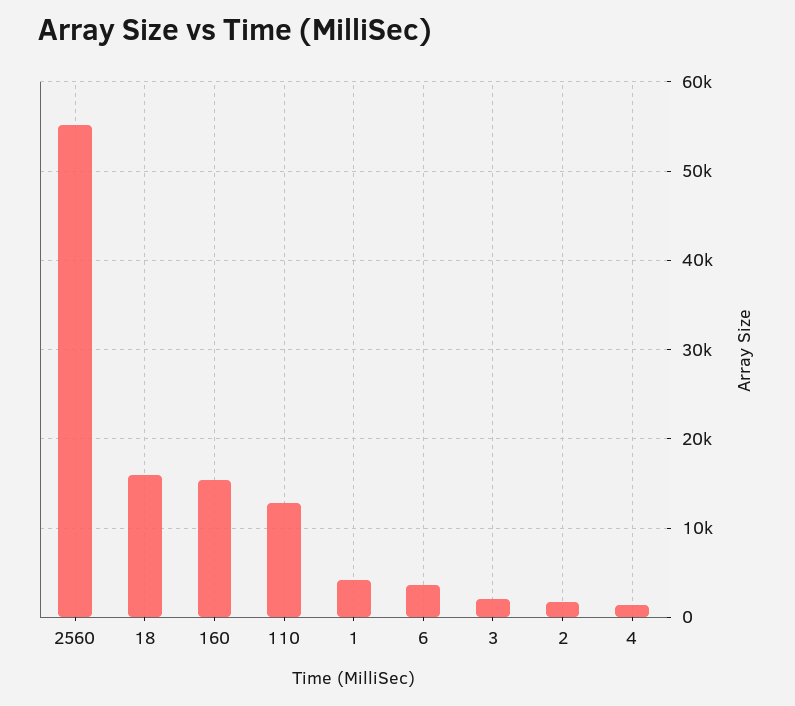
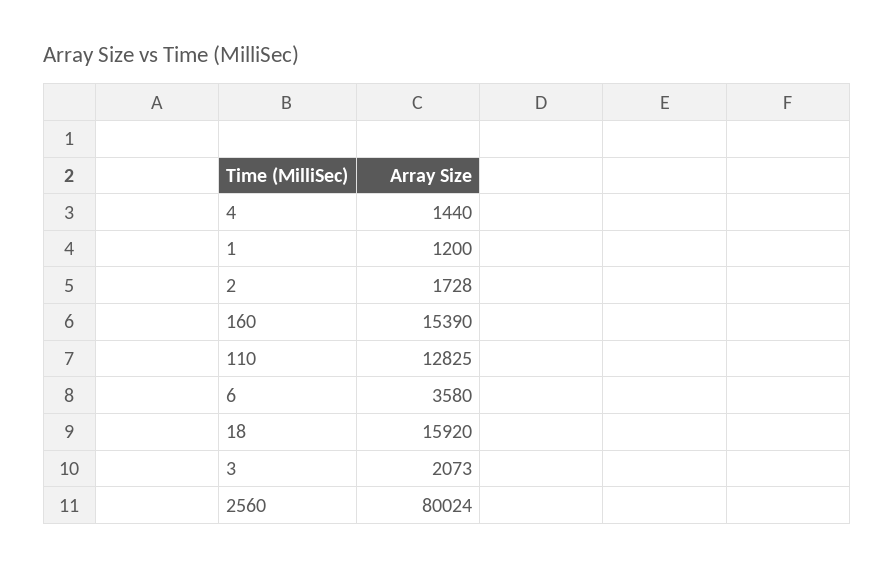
2560: 55000 -> 80024
1: 4000 -> 1200

